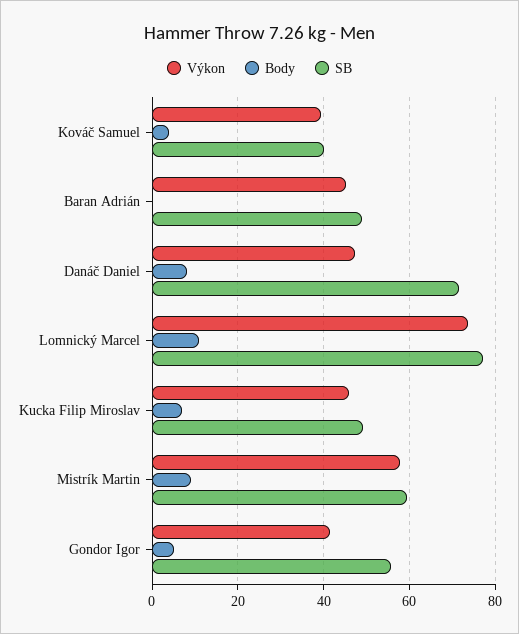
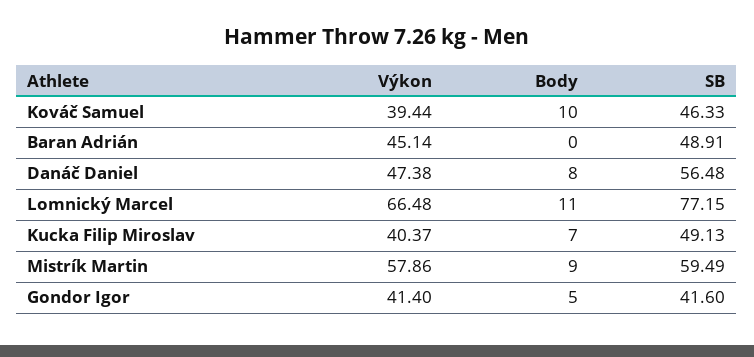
Body, Kováč Samuel: 4 -> 10
SB, Kováč Samuel: 40 -> 46.33
SB, Danáč Daniel: 72 -> 56.48
Výkon, Lomnický Marcel: 74 -> 66.48
Výkon, Kucka Filip Miroslav: 46 -> 40.37
SB, Gondor Igor: 56 -> 41.6

